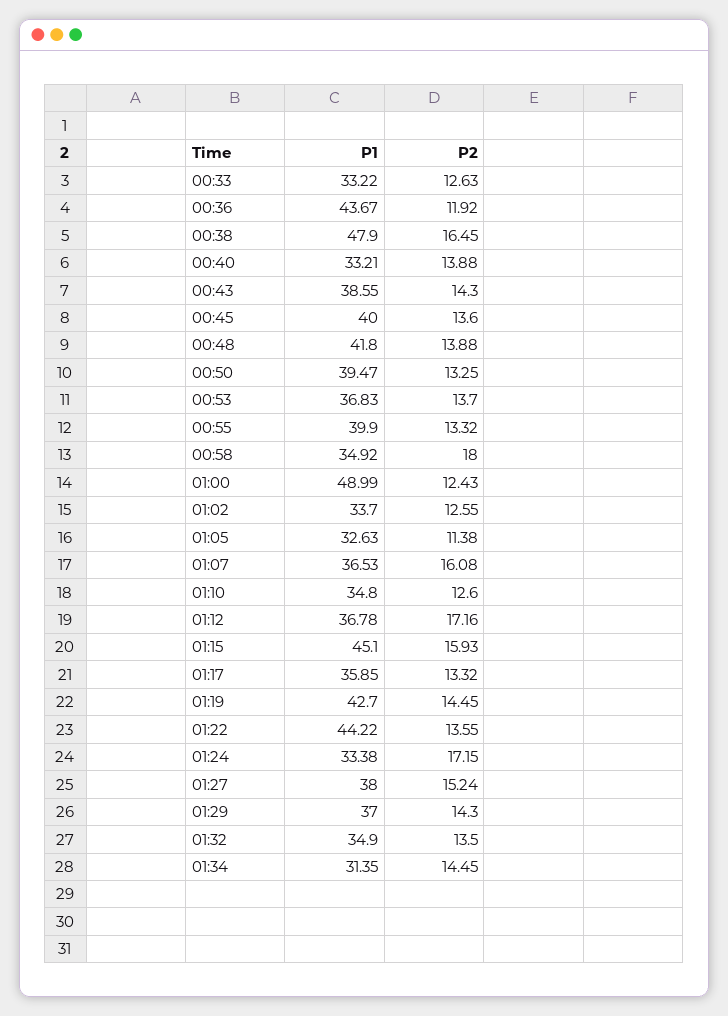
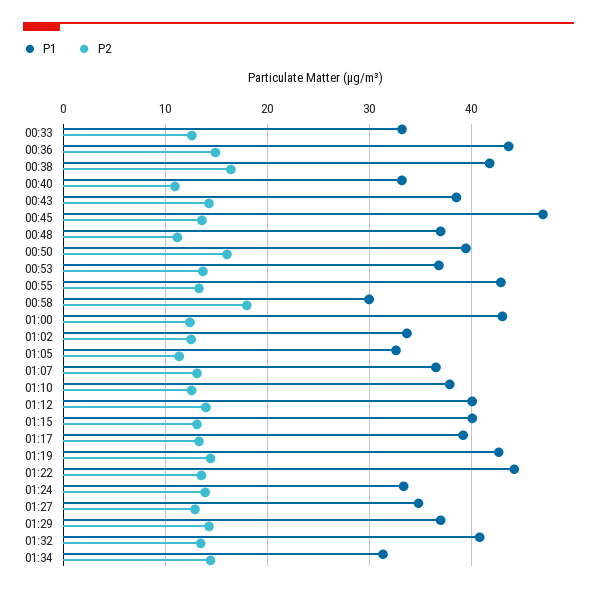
P2, 00:36: 11.92 -> 15
P1, 00:38: 47.9 -> 42
P2, 00:40: 13.88 -> 11
P1, 00:45: 40 -> 47
P1, 00:48: 41.8 -> 37
P2, 00:48: 13.88 -> 11
P2, 00:50: 13.25 -> 16
P1, 00:55: 39.9 -> 43
P1, 00:58: 34.92 -> 30
P1, 01:00: 48.99 -> 43
P2, 01:07: 16.08 -> 13
P1, 01:10: 34.8 -> 38
P1, 01:12: 36.78 -> 40
P2, 01:12: 17.16 -> 14
P1, 01:15: 45.1 -> 40
P2, 01:15: 15.93 -> 13
P1, 01:17: 35.85 -> 39
P2, 01:24: 17.15 -> 14
P1, 01:27: 38 -> 35
P2, 01:27: 15.24 -> 13
P1, 01:32: 34.9 -> 41

